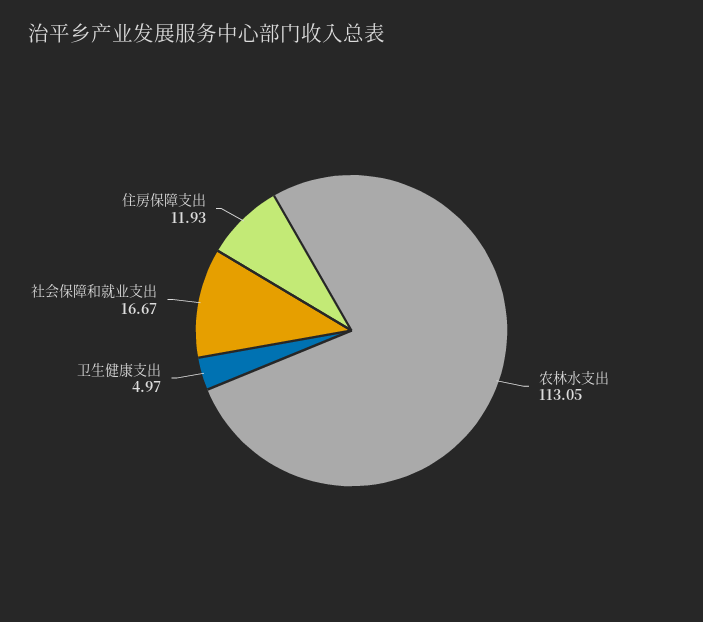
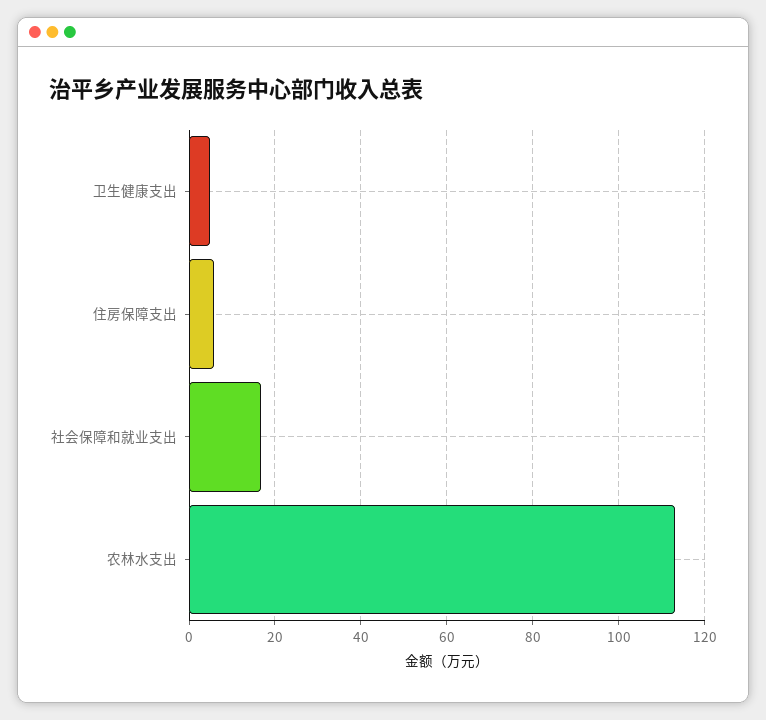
住房保障支出: 11.93 -> 6

